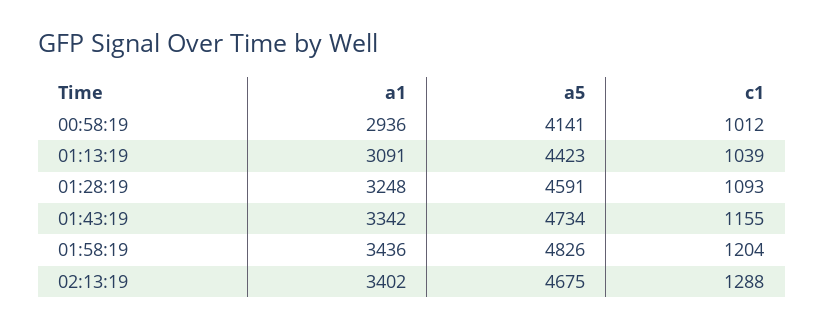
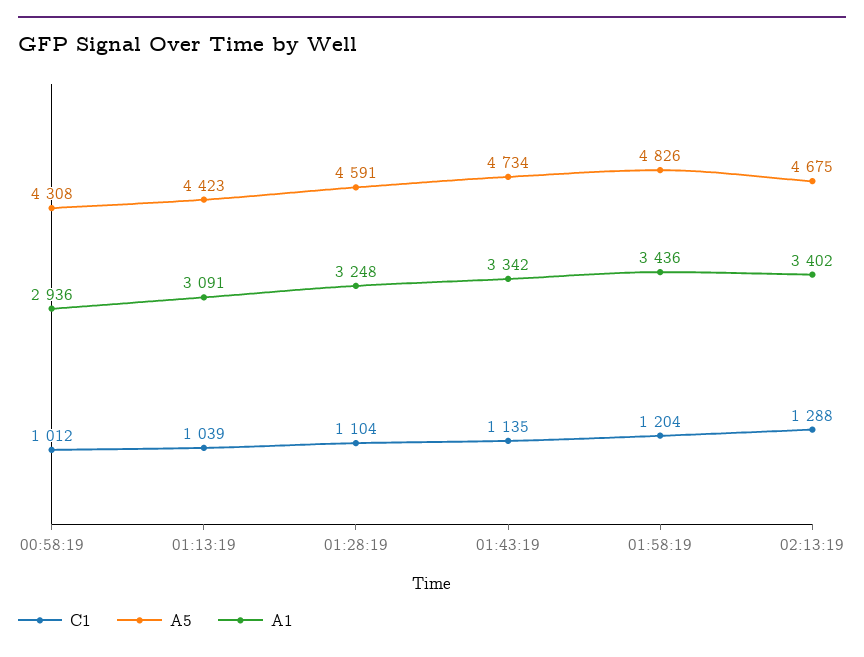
a5, 00:58:19: 4141 -> 4308
c1, 01:28:19: 1093 -> 1104
c1, 01:43:19: 1155 -> 1135

